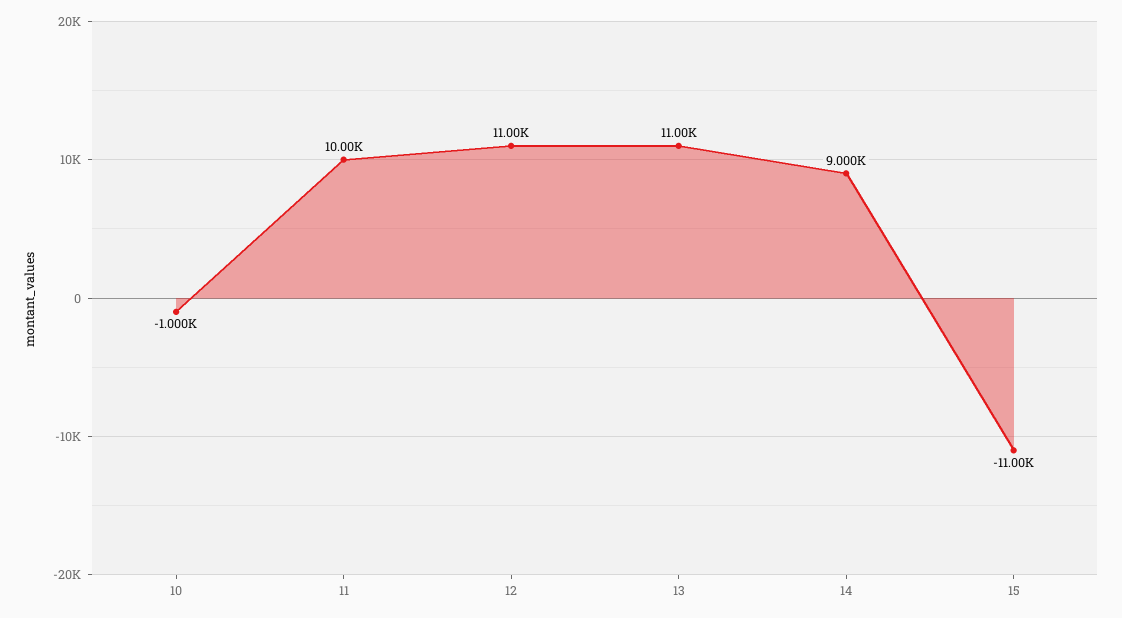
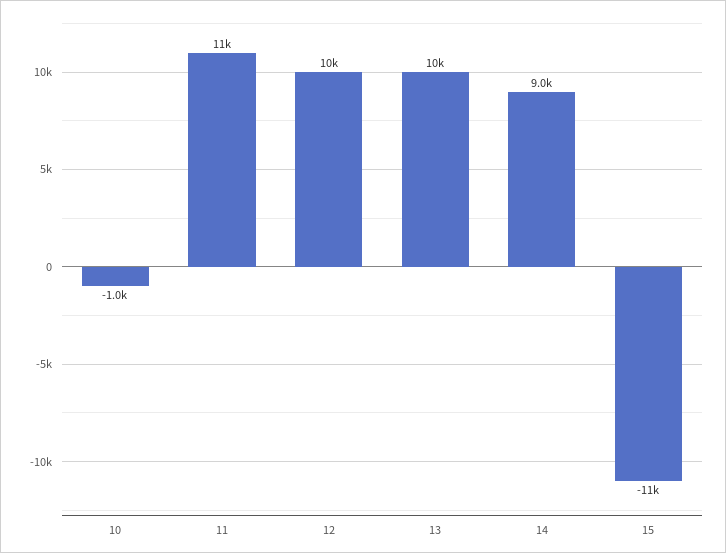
11: 10000 -> 11000
12: 11000 -> 10000
13: 11000 -> 10000

